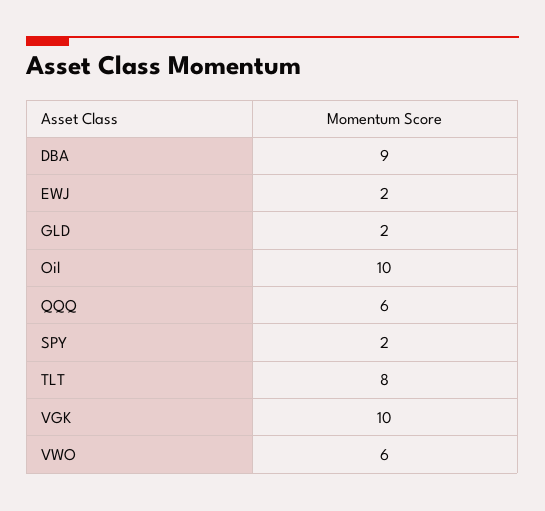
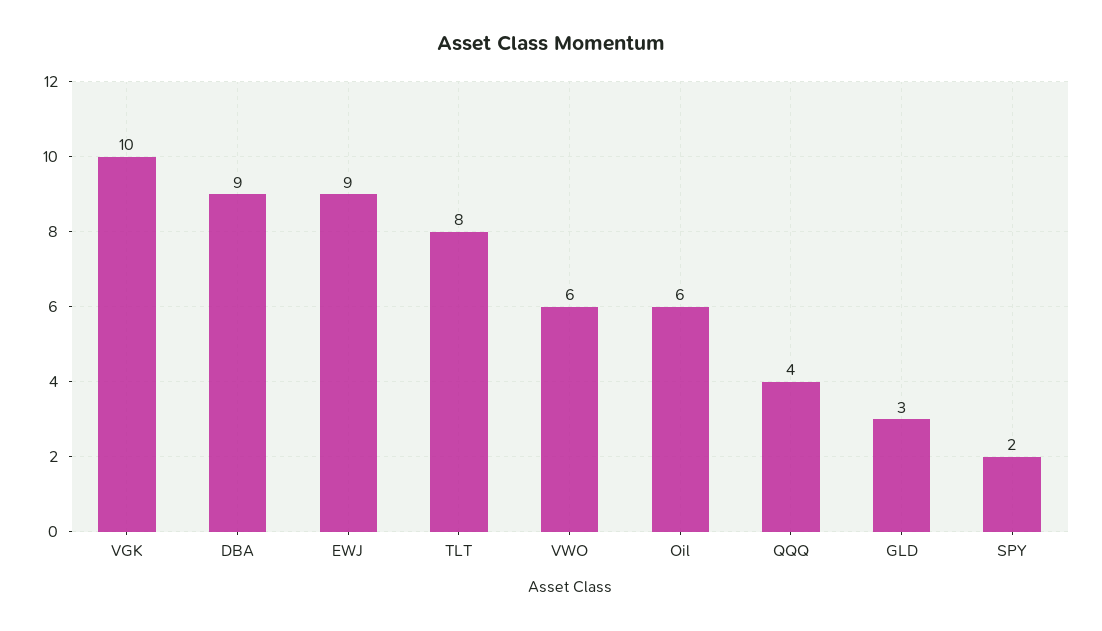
EWJ: 2 -> 9
GLD: 2 -> 3
Oil: 10 -> 6
QQQ: 6 -> 4

